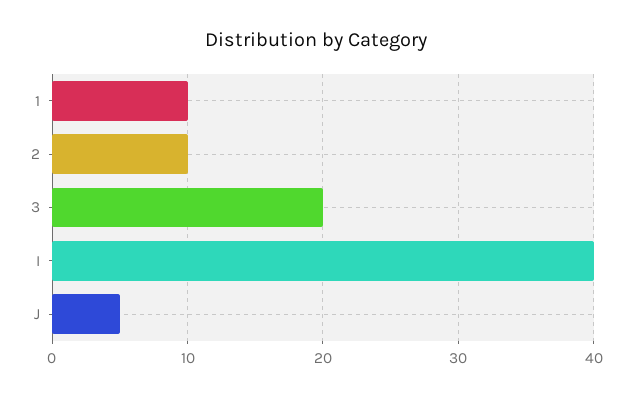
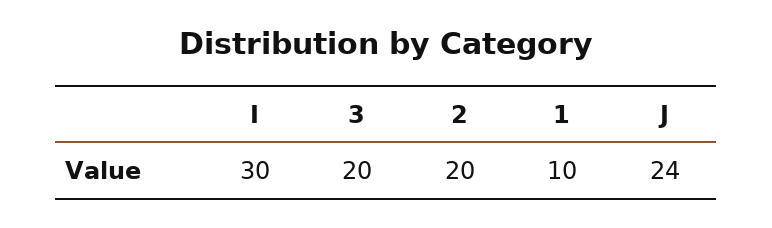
2: 10 -> 20
I: 40 -> 30
J: 5 -> 24

